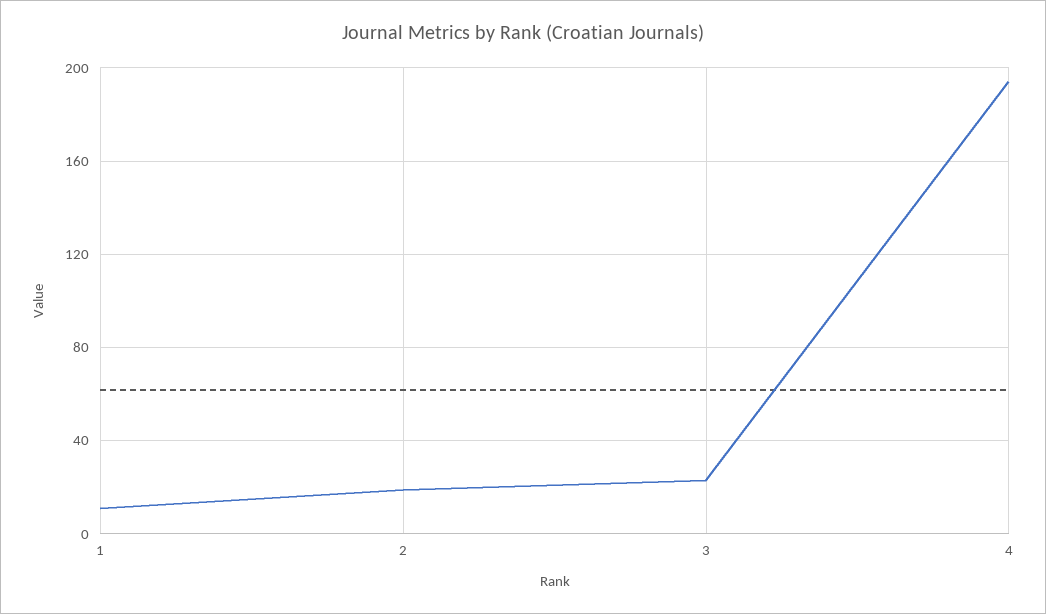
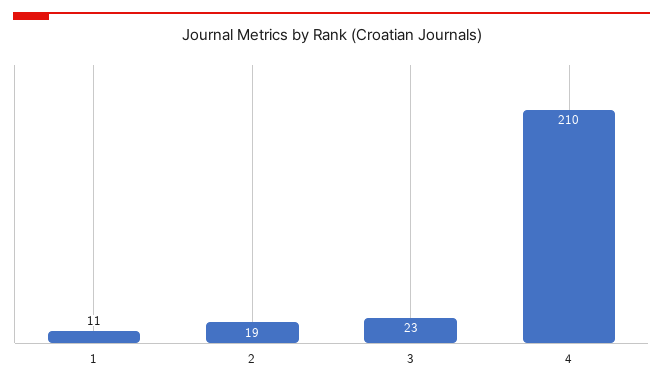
4: 195 -> 210

